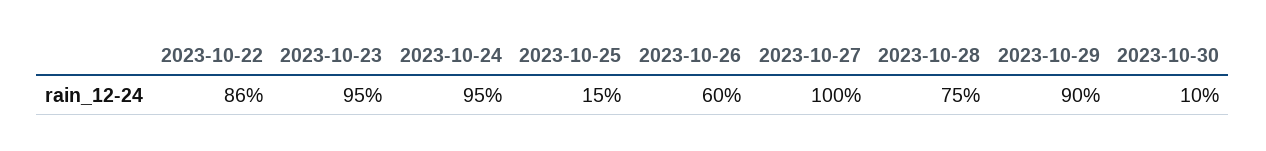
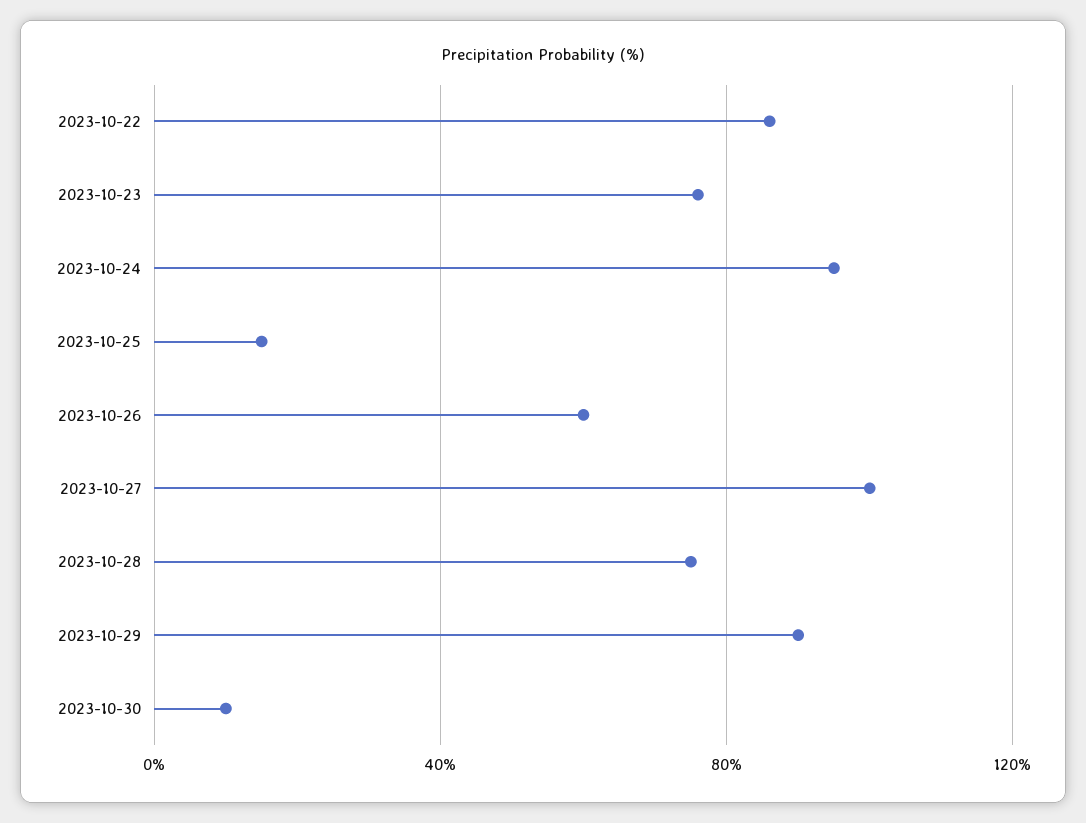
2023-10-23: 95 -> 75

